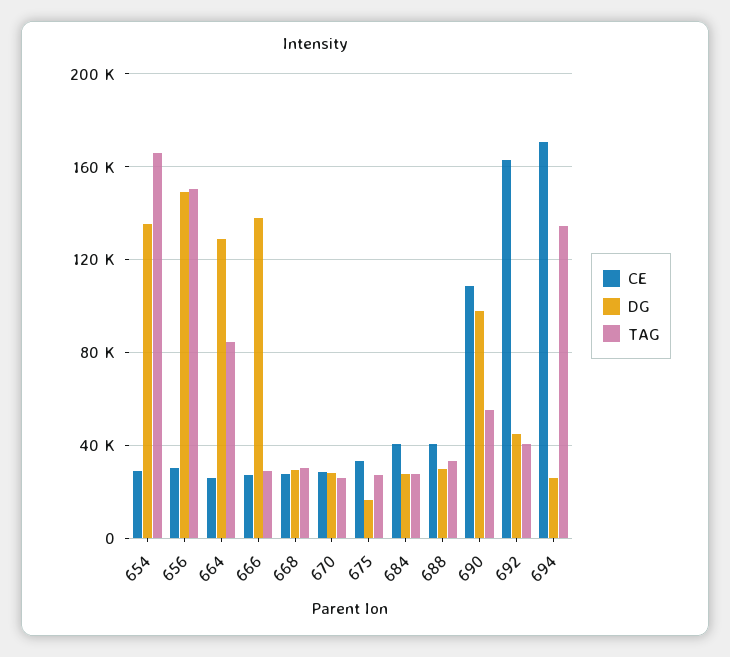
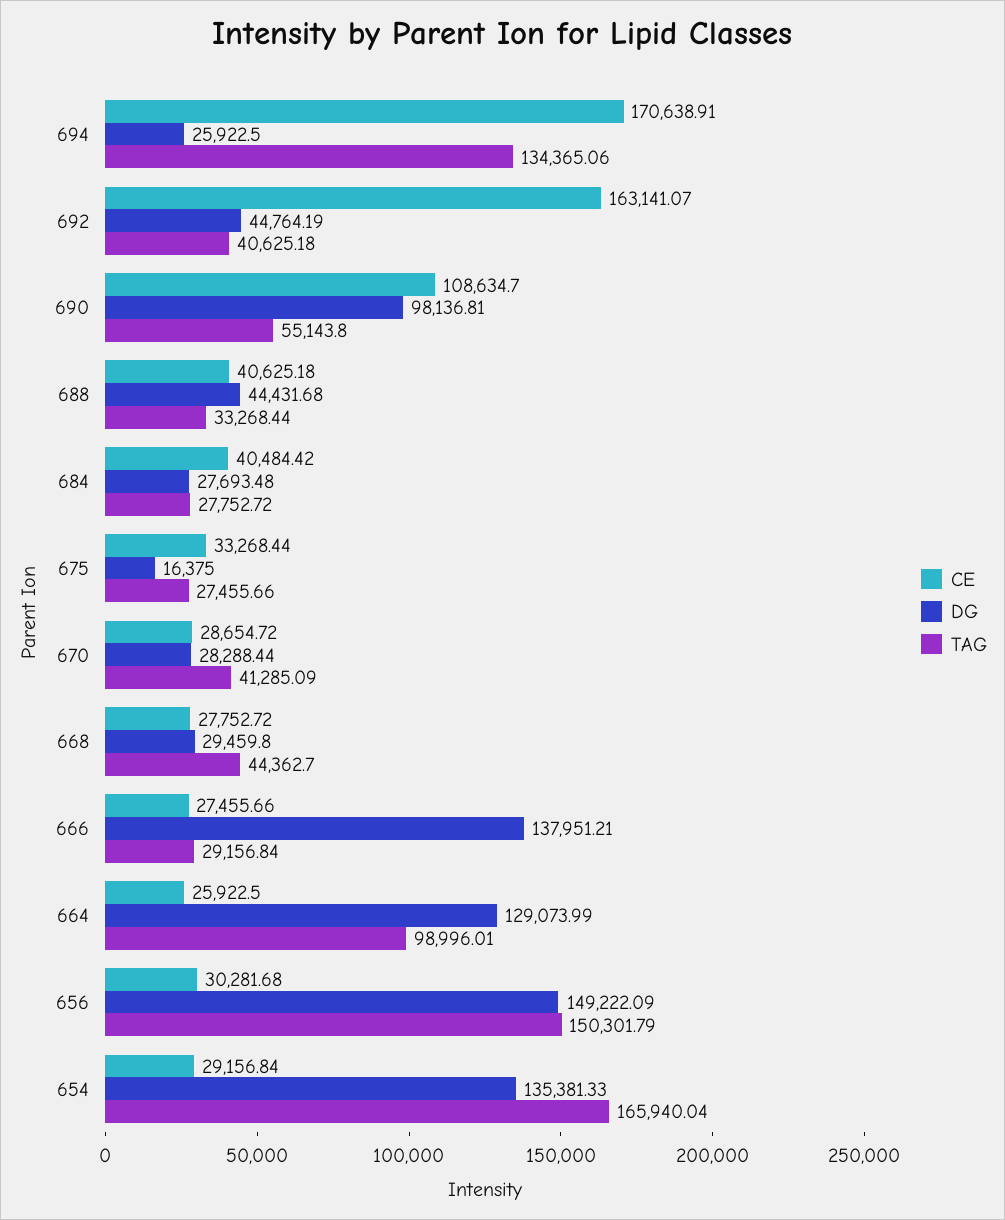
TAG, 664: 85000 -> 98996.01
TAG, 668: 30000 -> 44362.7
TAG, 670: 25000 -> 41285.09
DG, 688: 30000 -> 44431.68

